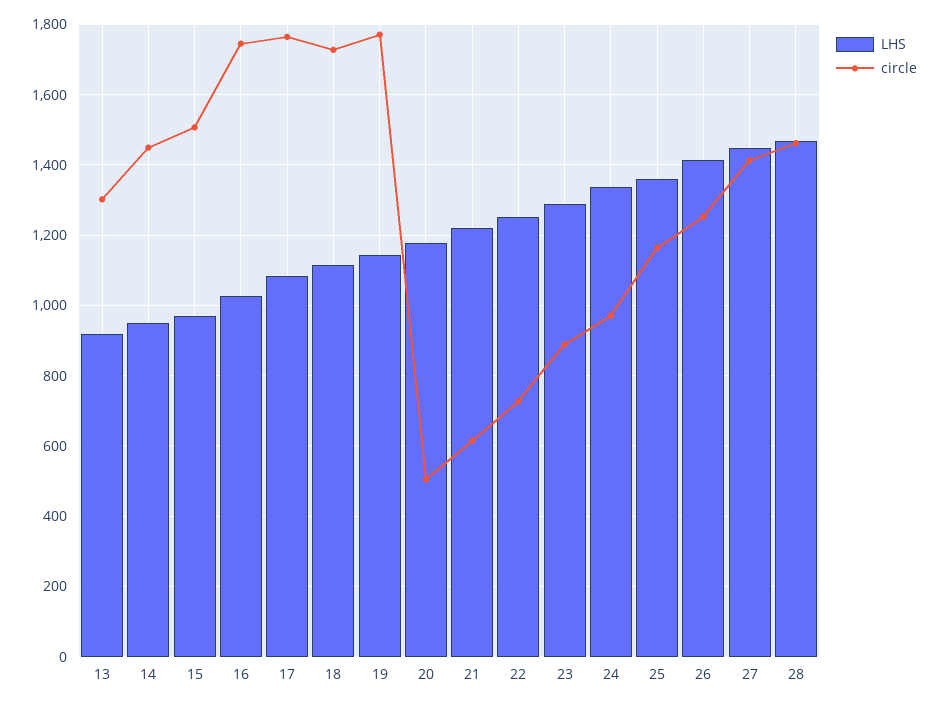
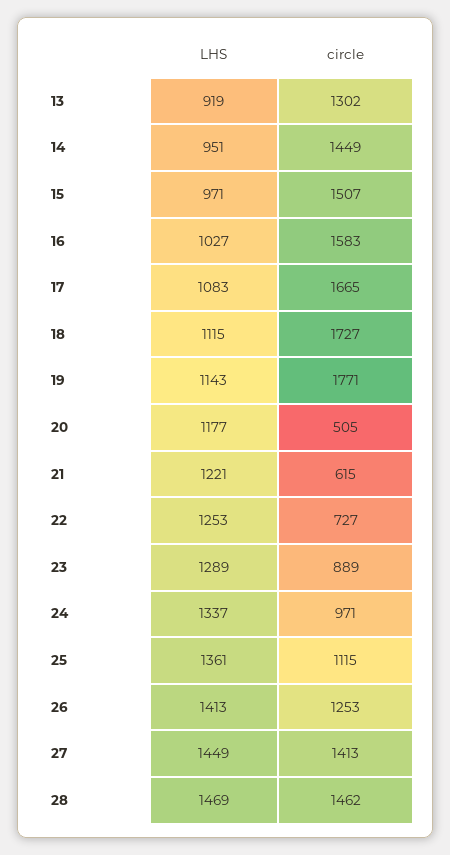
circle, 16: 1740 -> 1583
circle, 17: 1760 -> 1665
circle, 25: 1160 -> 1115

